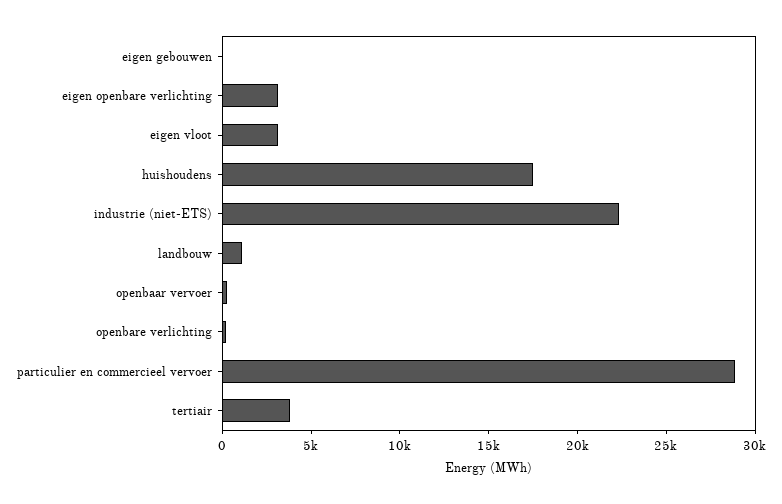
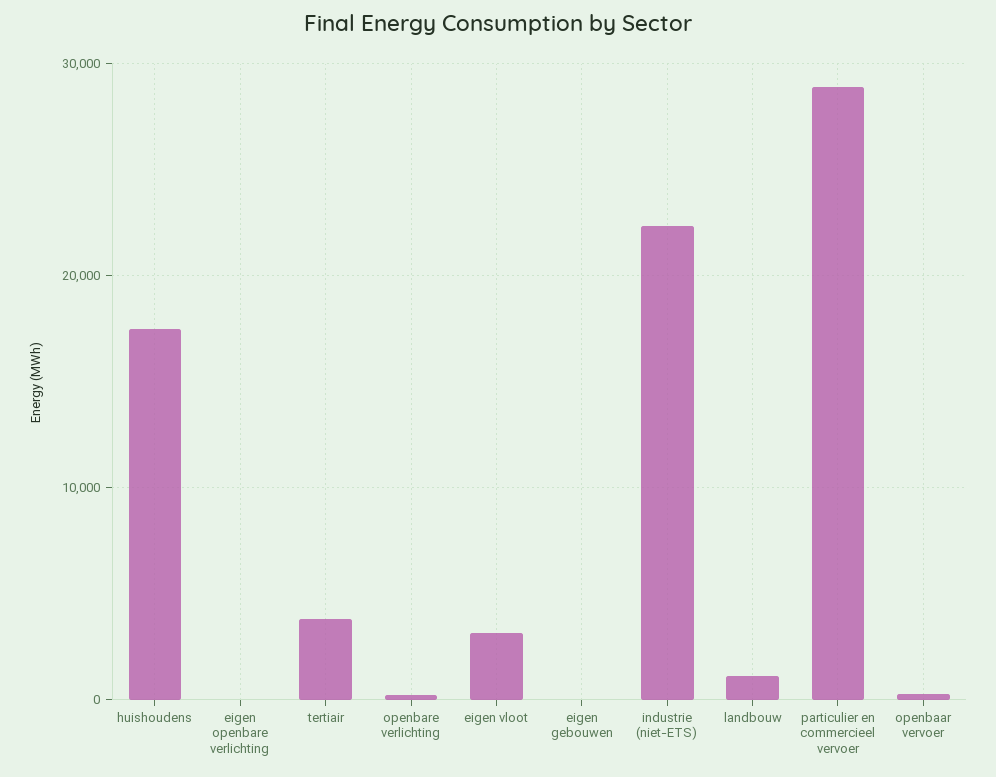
eigen openbare verlichting: 3000 -> 0

